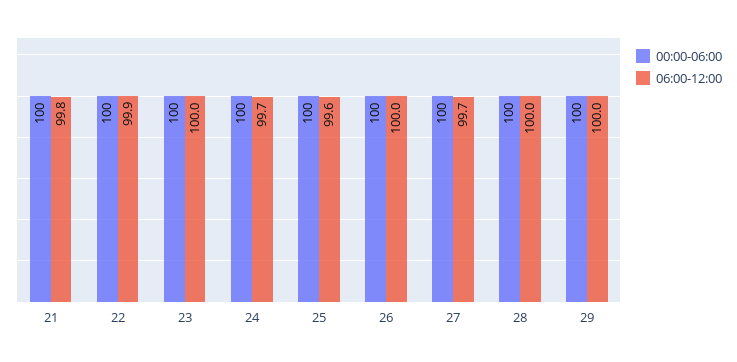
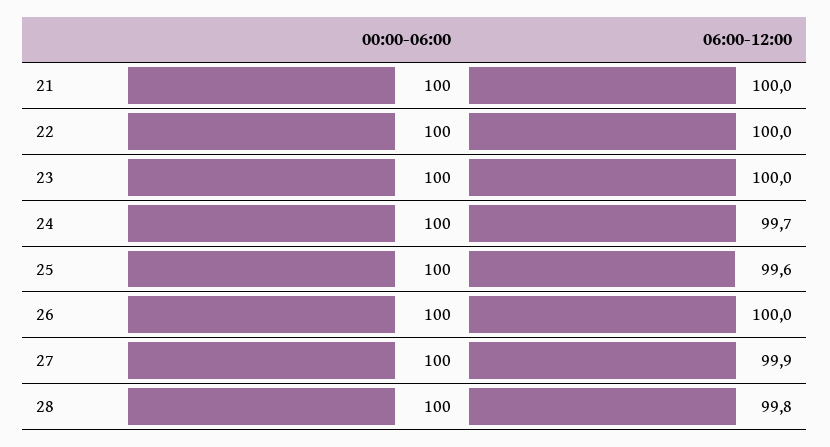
06:00-12:00, 21: 99.8 -> 100
06:00-12:00, 22: 99.9 -> 100
06:00-12:00, 27: 99.7 -> 99.9
06:00-12:00, 28: 100 -> 99.8
00:00-06:00, 29: 100 -> none
06:00-12:00, 29: 100 -> none

